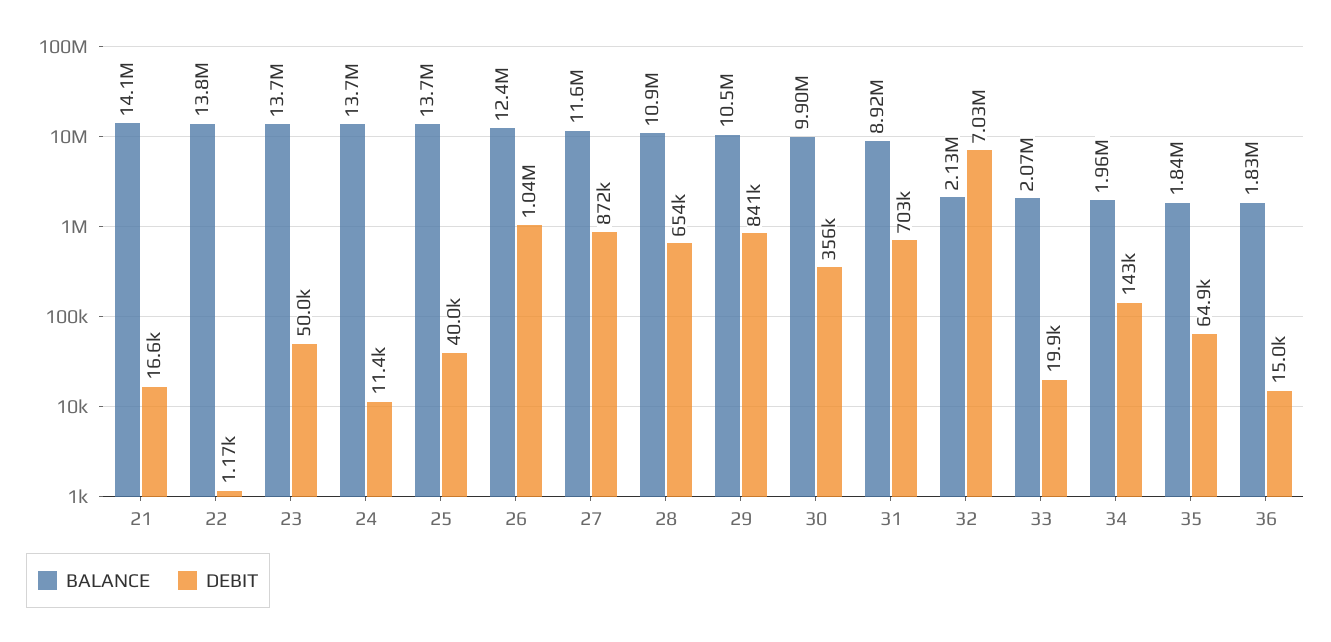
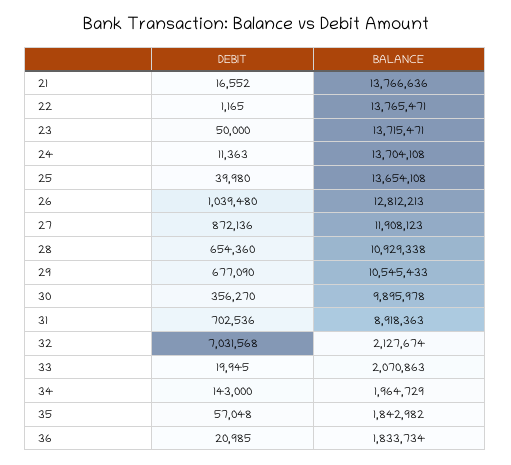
BALANCE, 21: 14100000 -> 13766636
BALANCE, 26: 12400000 -> 12812213
BALANCE, 27: 11600000 -> 11908123
DEBIT, 29: 841000 -> 677090
DEBIT, 35: 64900 -> 57048
DEBIT, 36: 15000 -> 20985

